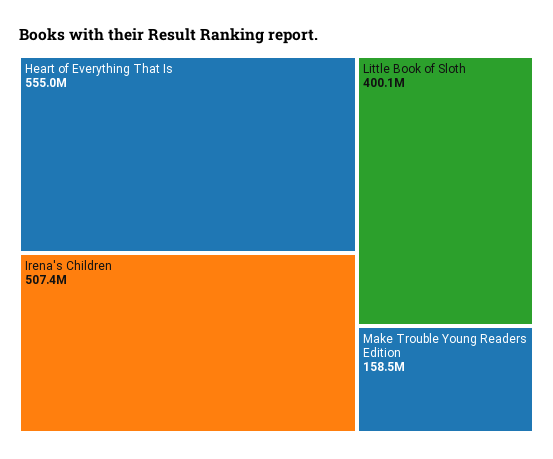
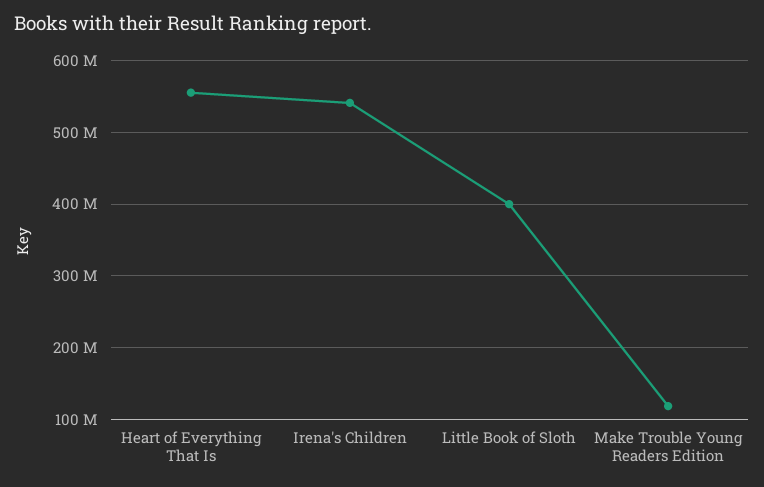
Irena's Children: 507400000 -> 540000000
Make Trouble Young Readers Edition: 158500000 -> 120000000

